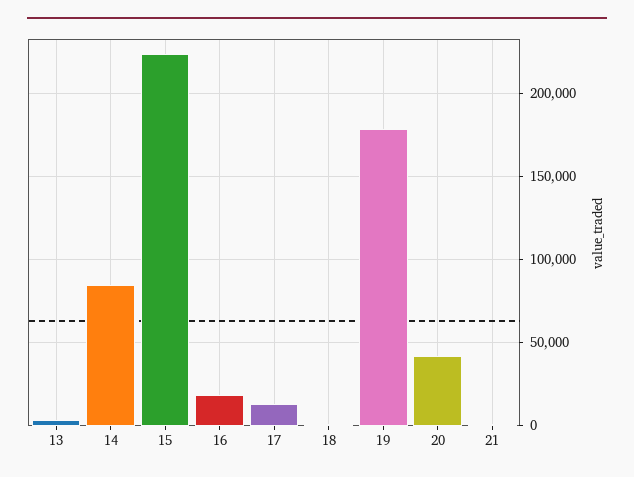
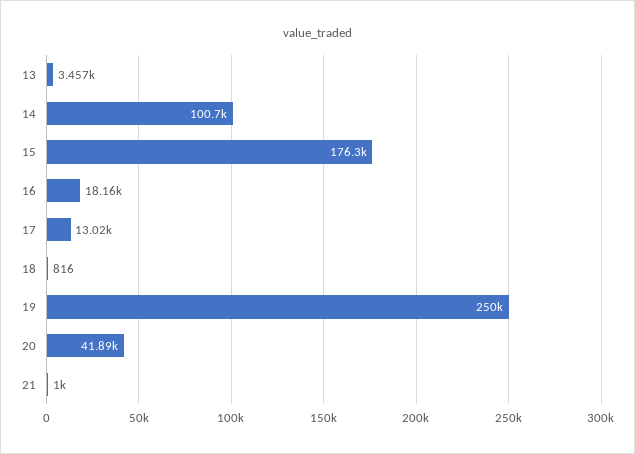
14: 85000 -> 100700
15: 225000 -> 176300
19: 180000 -> 250000

